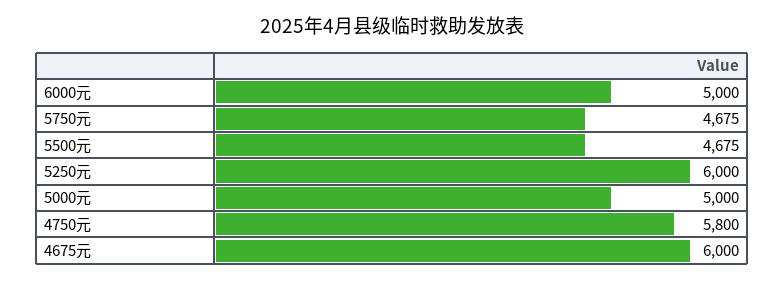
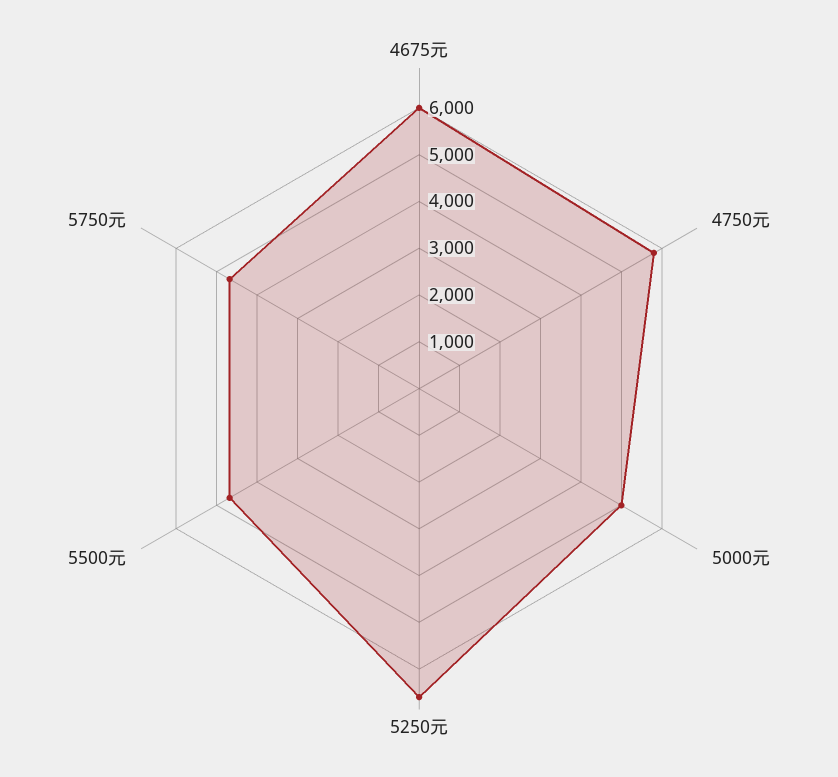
6000元: 5000 -> none
5250元: 6000 -> 6600

